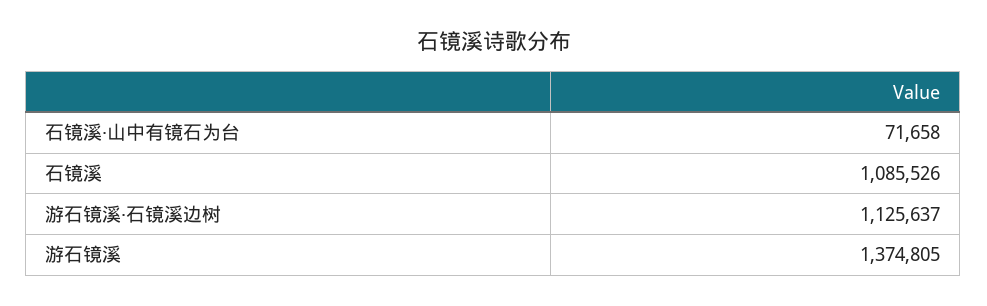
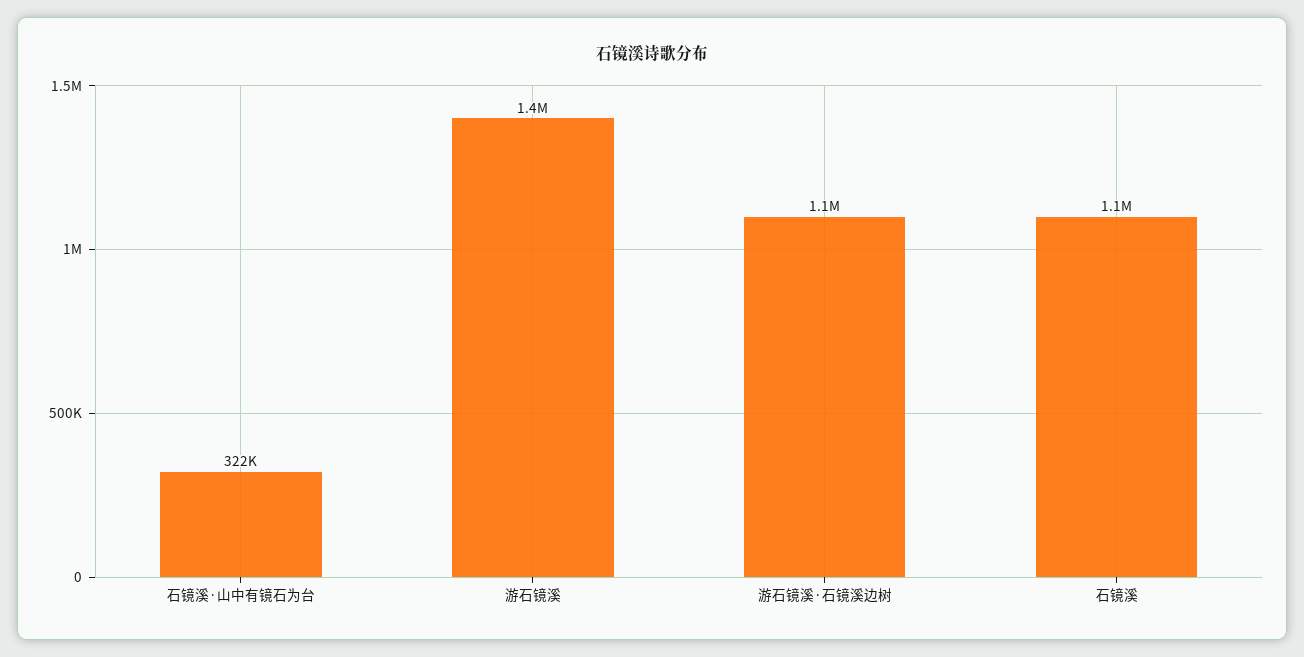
石镜溪·山中有镜石为台: 71658 -> 322000

